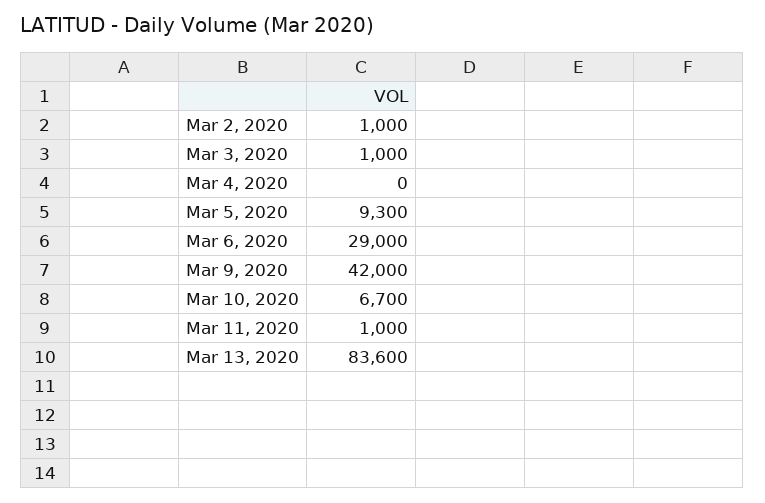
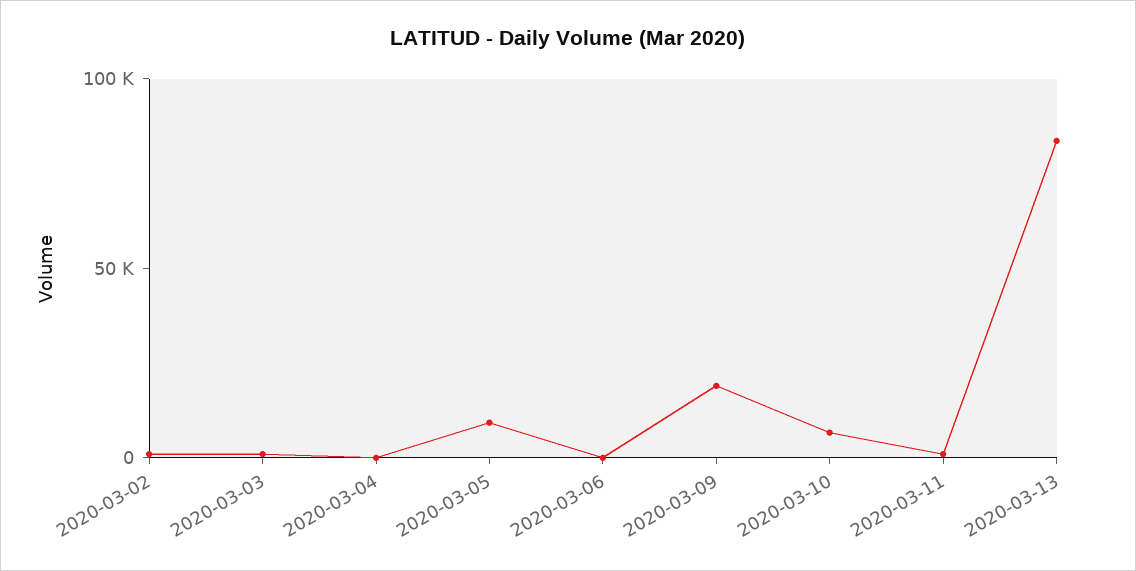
Mar 6, 2020: 29000 -> 0
Mar 9, 2020: 42000 -> 20000

